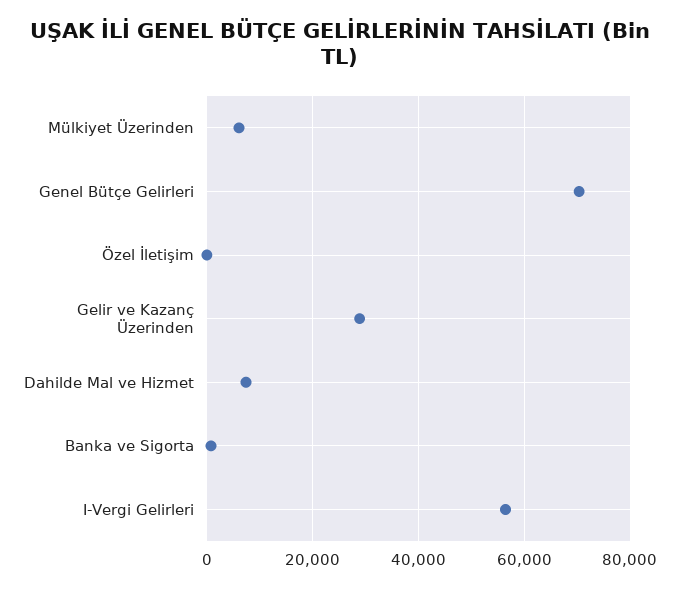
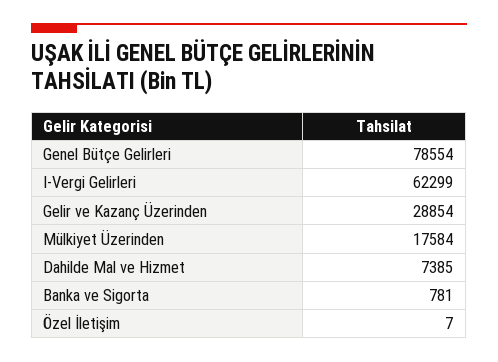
Mülkiyet Üzerinden: 6000 -> 17584
Genel Bütçe Gelirleri: 70000 -> 78554
I-Vergi Gelirleri: 56000 -> 62299

